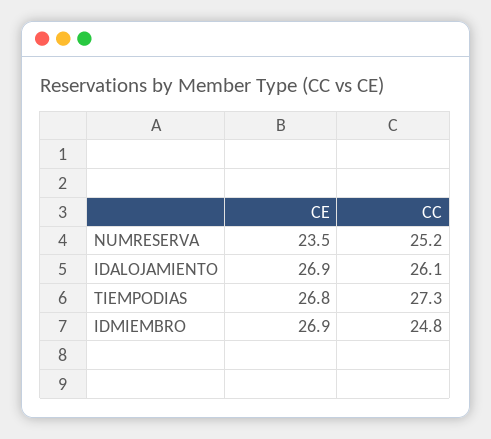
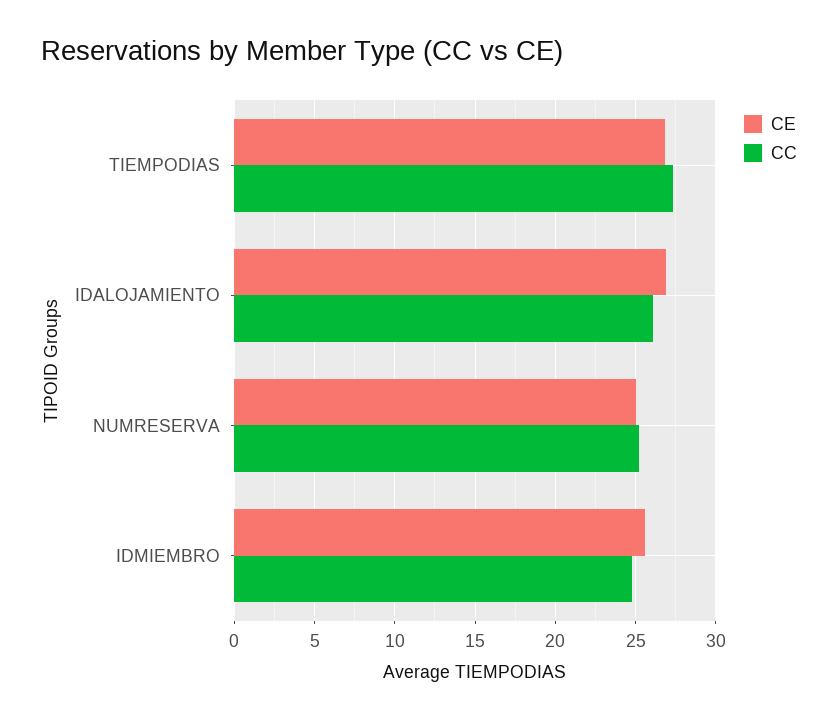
CE, NUMRESERVA: 23.5 -> 25
CE, IDMIEMBRO: 26.9 -> 25.5

